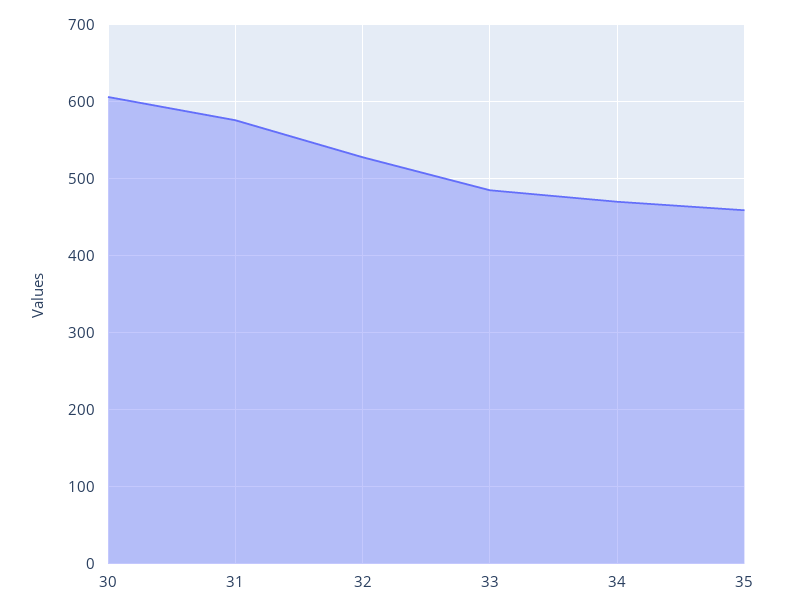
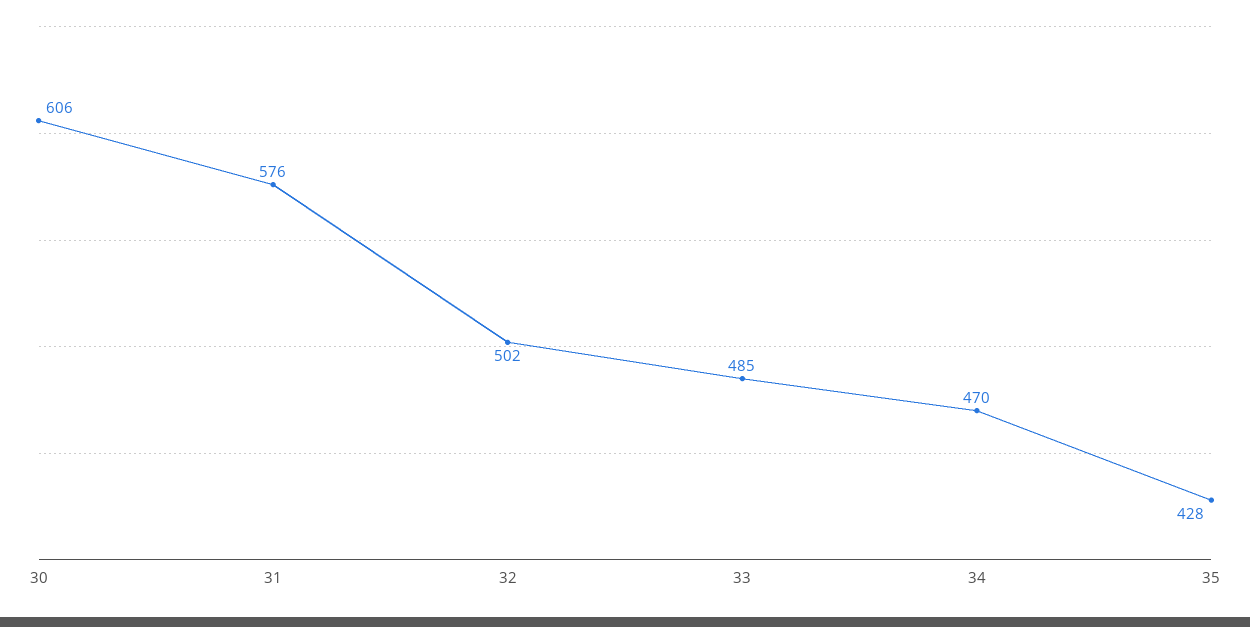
32: 530 -> 502
35: 460 -> 428

